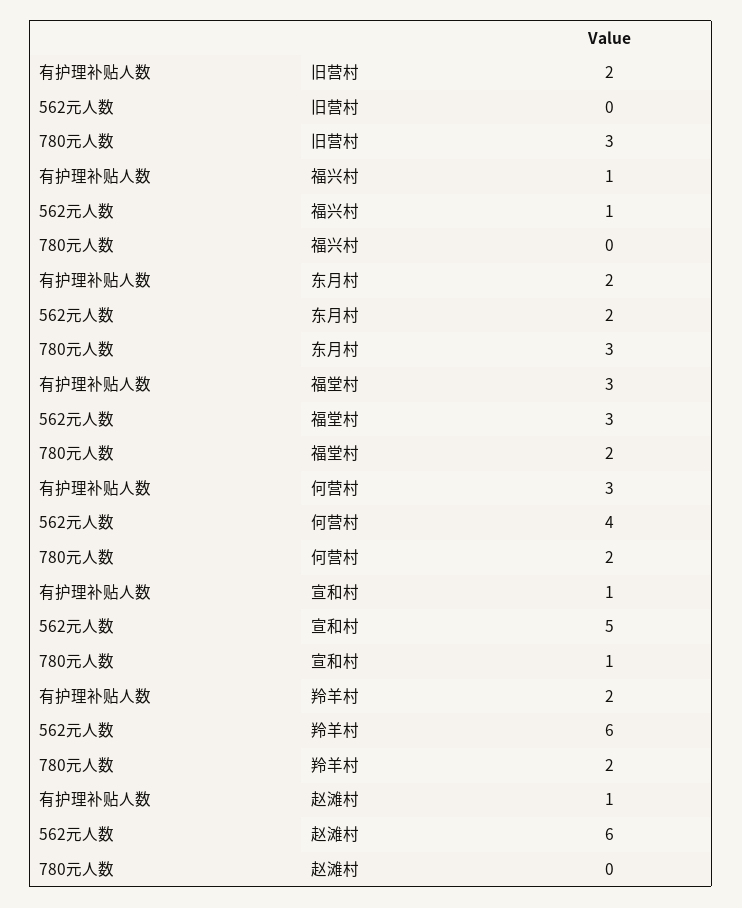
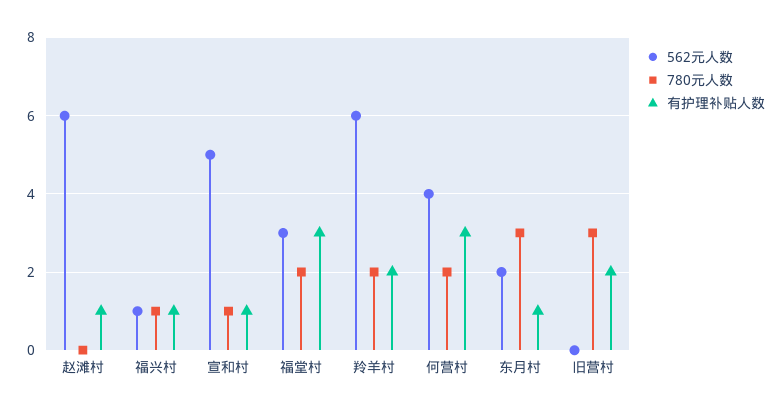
780元人数, 福兴村: 0 -> 1
有护理补贴人数, 东月村: 2 -> 1

